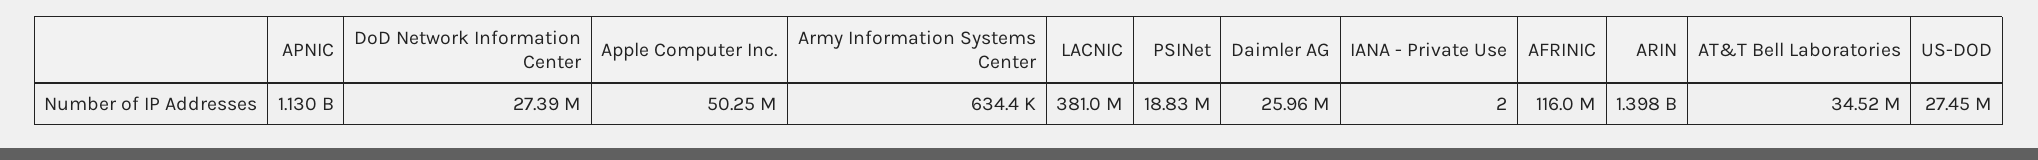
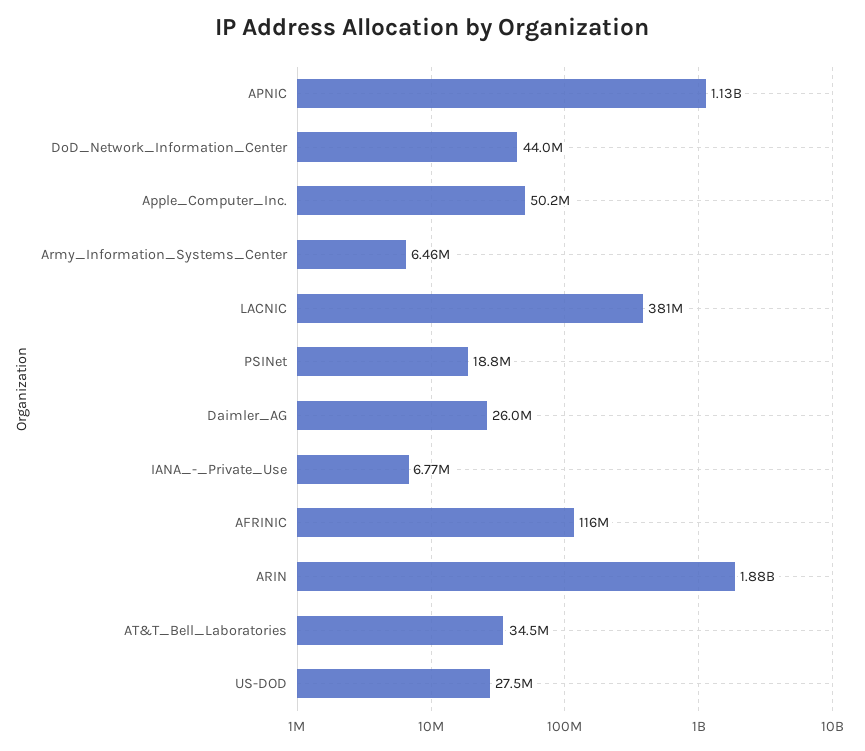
DoD Network Information Center: 27390000 -> 44000000
Army Information Systems Center: 634400 -> 6460000
IANA - Private Use: 2 -> 6770000
ARIN: 1398000000 -> 1880000000

